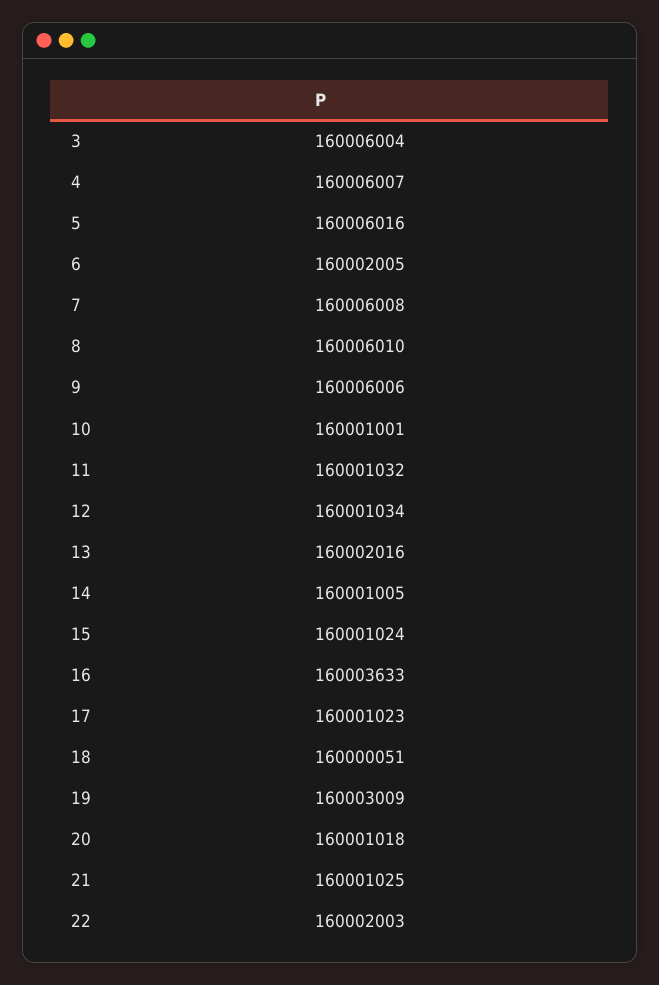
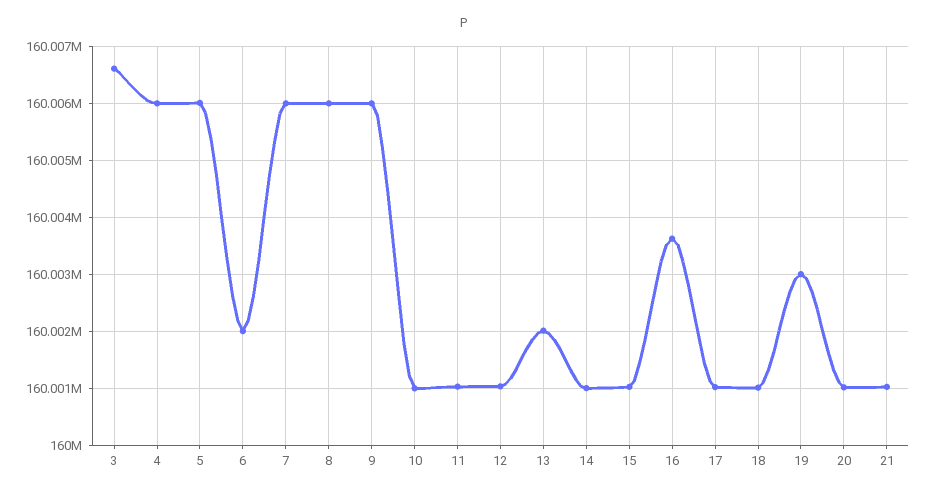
3: 160006004 -> 160006600
18: 160000051 -> 160001000
22: 160002003 -> none

